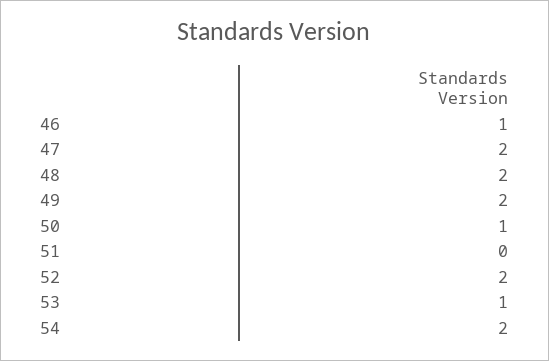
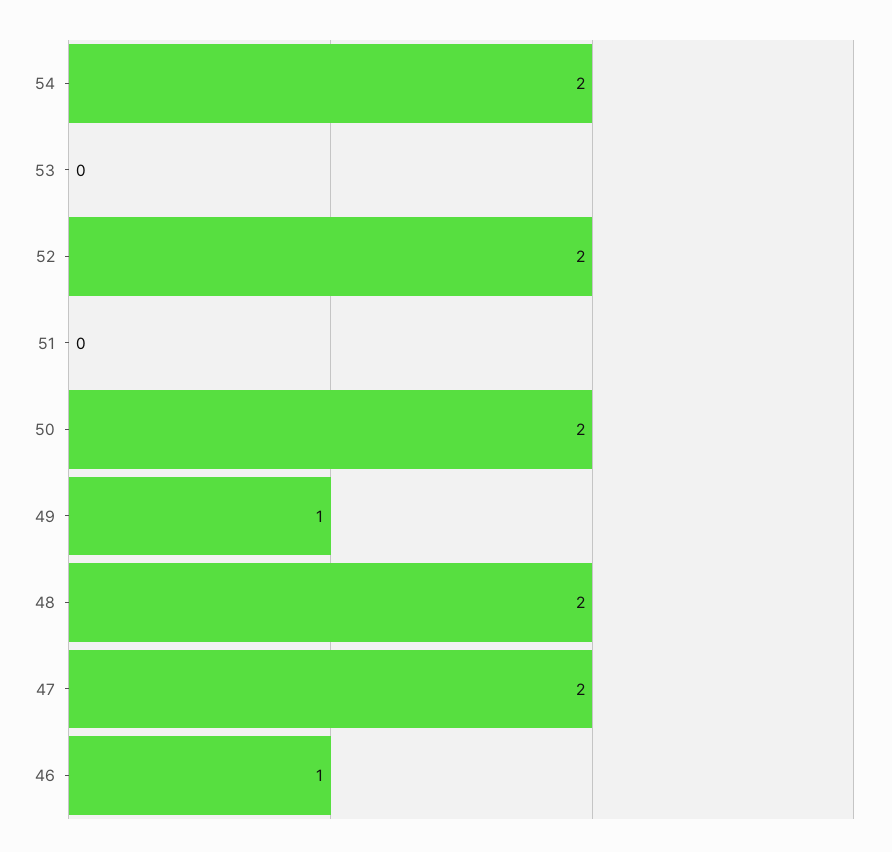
49: 2 -> 1
50: 1 -> 2
53: 1 -> 0

